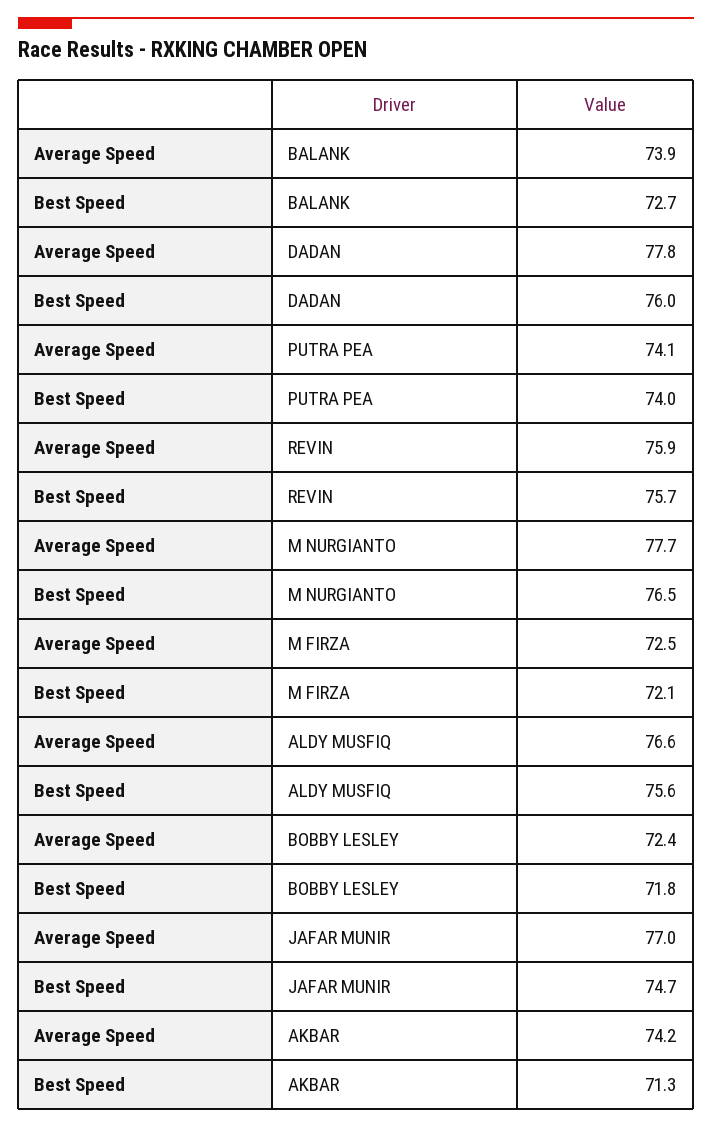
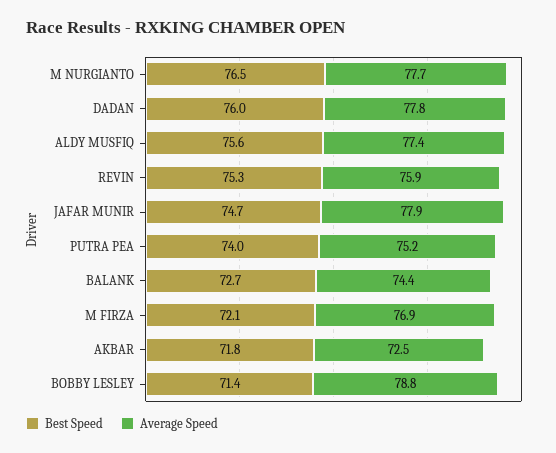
Average Speed, BALANK: 73.9 -> 74.4
Average Speed, PUTRA PEA: 74.1 -> 75.2
Best Speed, REVIN: 75.7 -> 75.3
Average Speed, M FIRZA: 72.5 -> 76.9
Average Speed, ALDY MUSFIQ: 76.6 -> 77.4
Average Speed, BOBBY LESLEY: 72.4 -> 78.8
Best Speed, BOBBY LESLEY: 71.8 -> 71.4
Average Speed, JAFAR MUNIR: 77 -> 77.9
Average Speed, AKBAR: 74.2 -> 72.5
Best Speed, AKBAR: 71.3 -> 71.8

